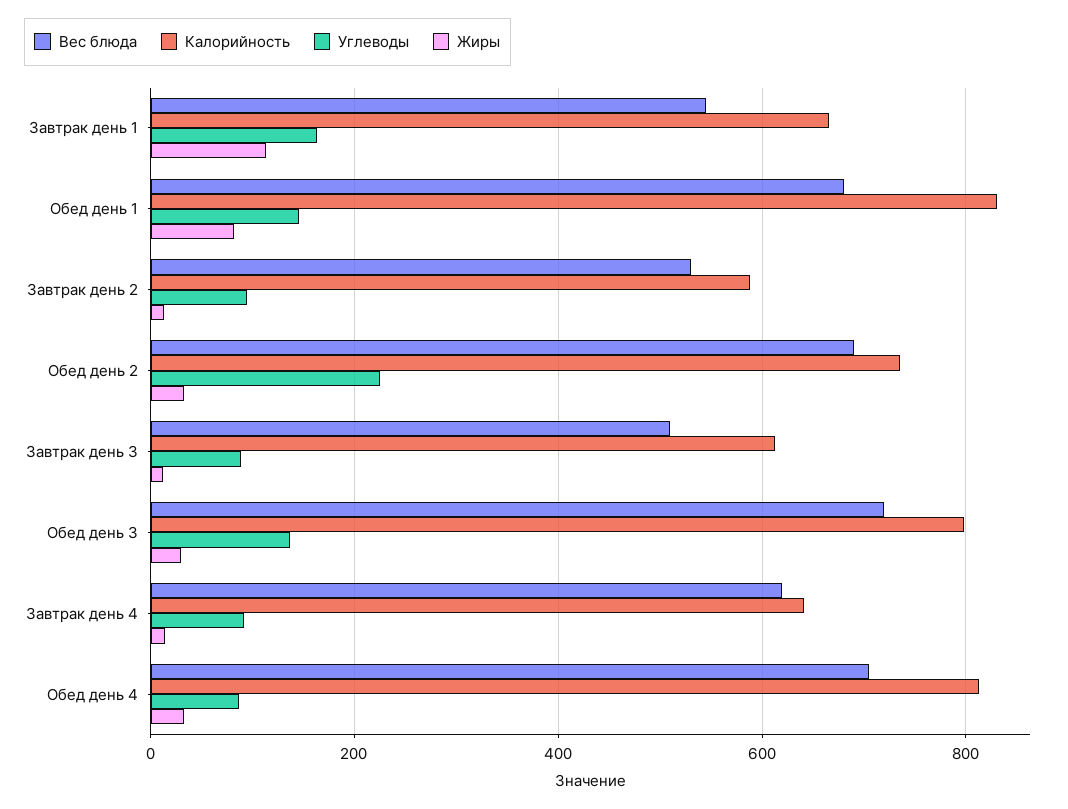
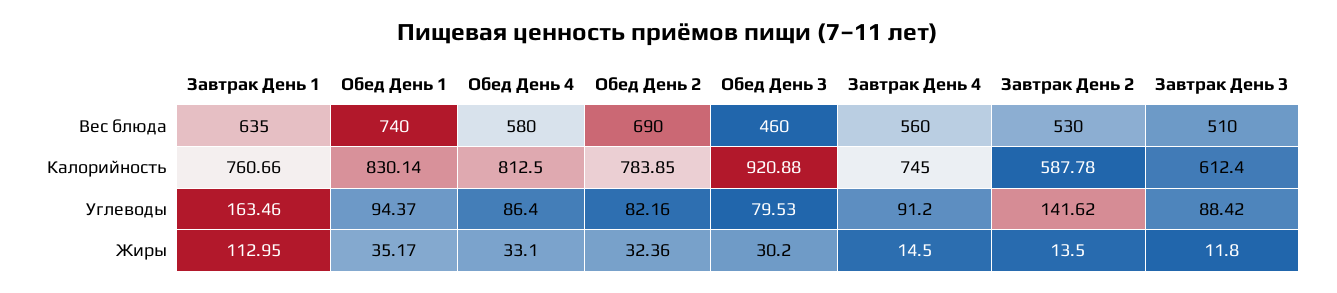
Вес блюда, Завтрак день 1: 540 -> 635
Калорийность, Завтрак день 1: 660 -> 760.66
Вес блюда, Обед день 1: 680 -> 740
Углеводы, Обед день 1: 140 -> 94.37
Жиры, Обед день 1: 80 -> 35.17
Углеводы, Завтрак день 2: 100 -> 141.62
Калорийность, Обед день 2: 740 -> 783.85
Углеводы, Обед день 2: 220 -> 82.16
Вес блюда, Обед день 3: 720 -> 460
Калорийность, Обед день 3: 800 -> 920.88
Углеводы, Обед день 3: 140 -> 79.53
Вес блюда, Завтрак день 4: 620 -> 560
Калорийность, Завтрак день 4: 640 -> 745
Вес блюда, Обед день 4: 700 -> 580

